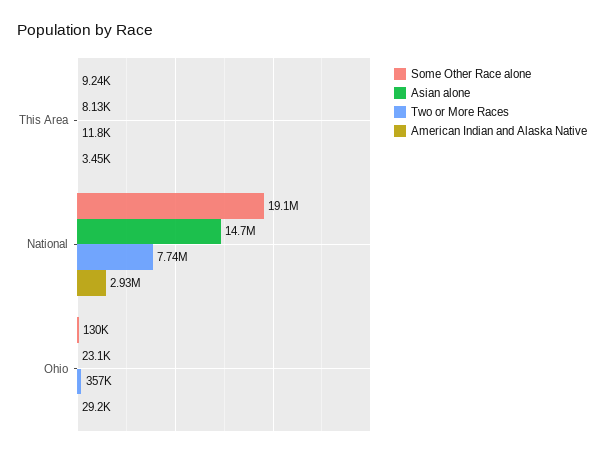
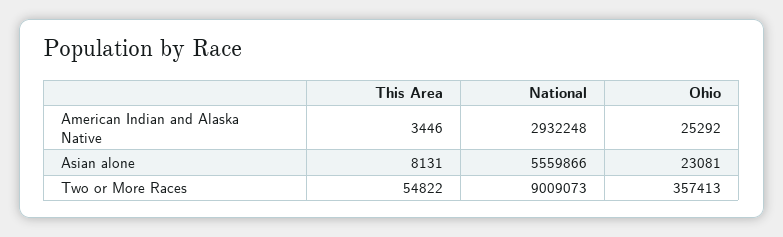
Some Other Race alone, This Area: 9240 -> none
Two or More Races, This Area: 11800 -> 54822
Some Other Race alone, National: 19100000 -> none
Asian alone, National: 14700000 -> 5559866
Two or More Races, National: 7740000 -> 9009073
Some Other Race alone, Ohio: 130000 -> none
American Indian and Alaska Native, Ohio: 29200 -> 25292

